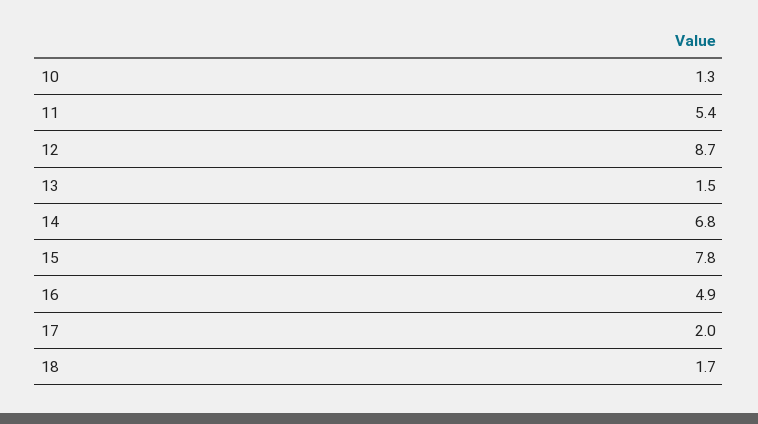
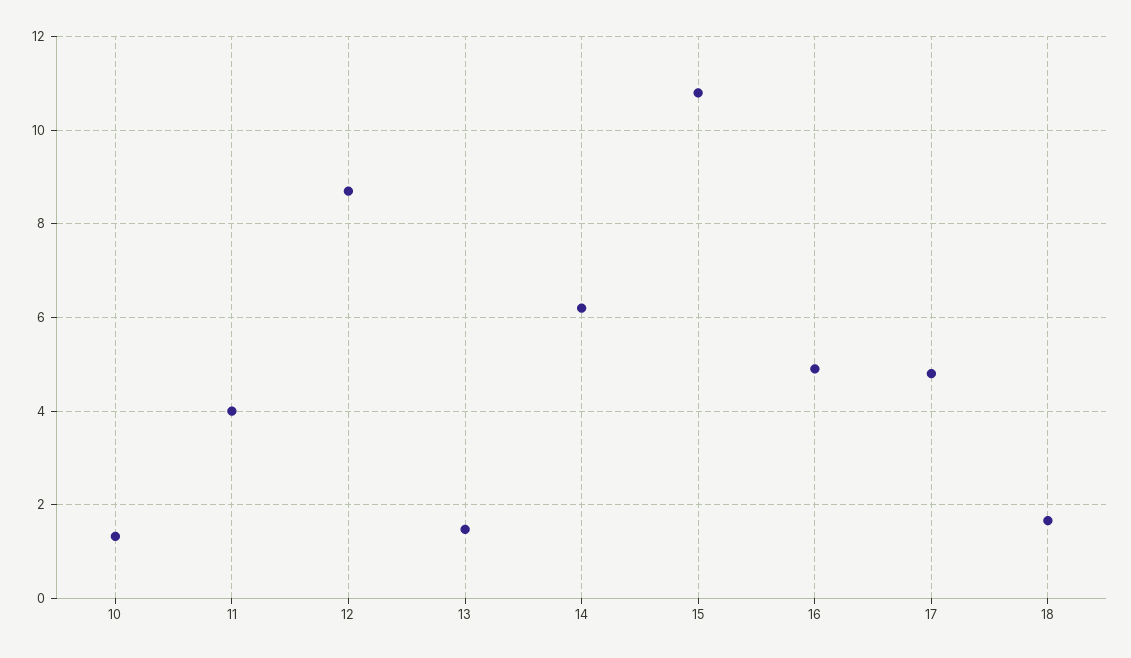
11: 5.4 -> 4
14: 6.8 -> 6.2
15: 7.8 -> 10.8
17: 2 -> 4.8

